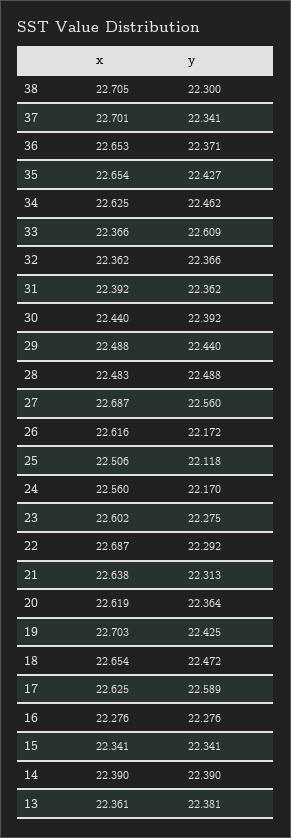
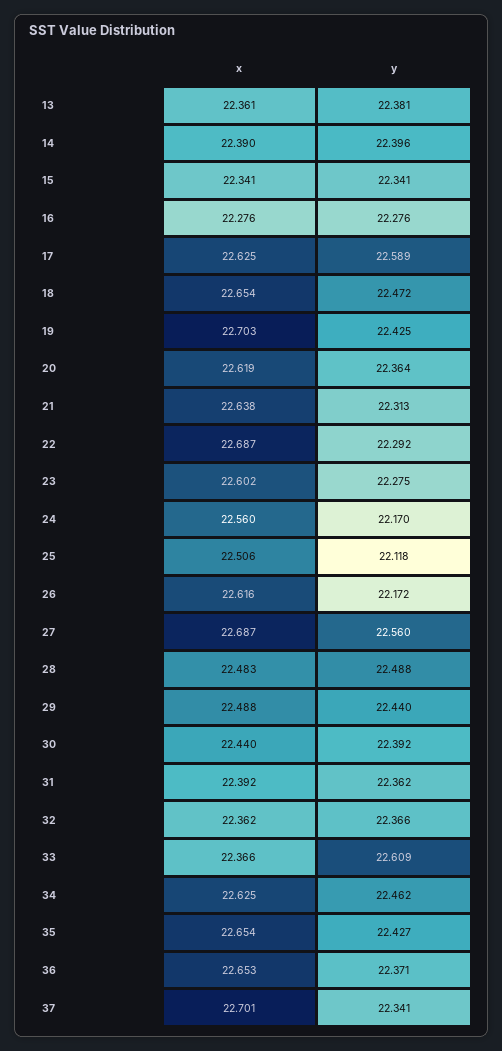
x, 38: 22.705 -> none
y, 38: 22.3 -> none
y, 14: 22.39 -> 22.396

